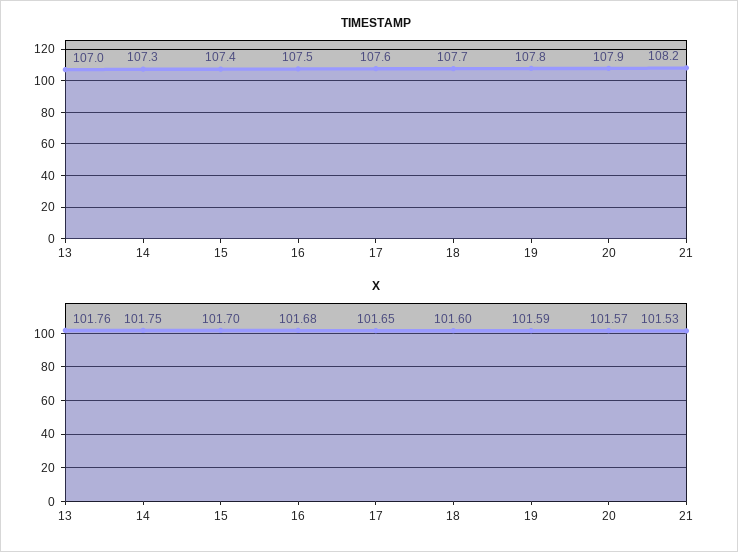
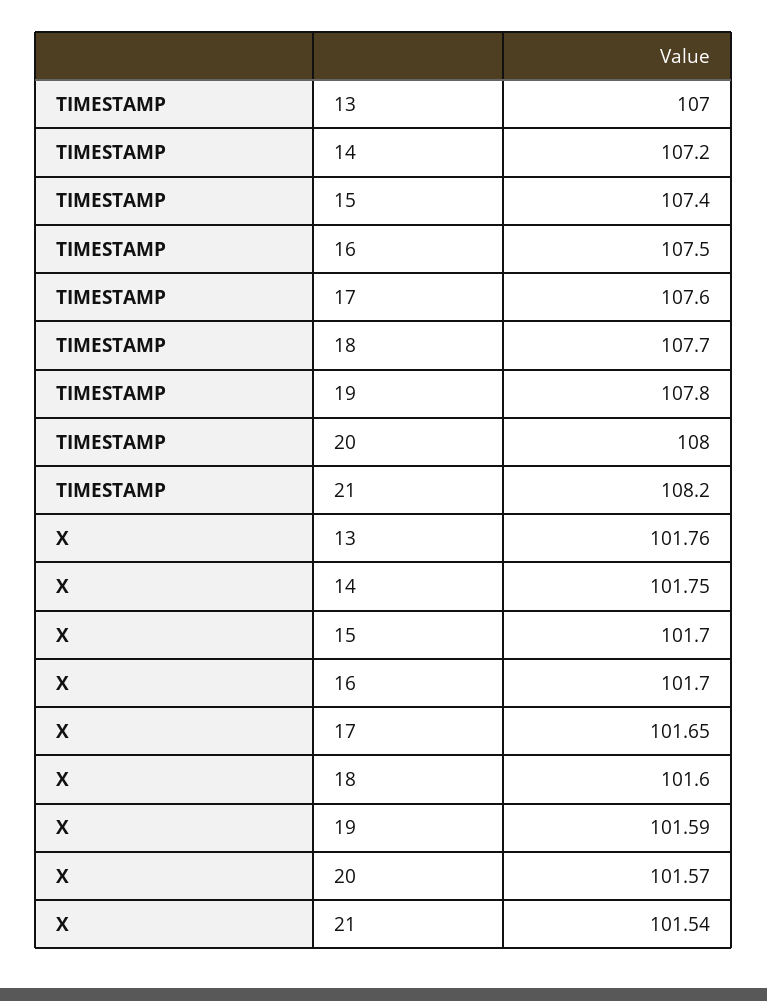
TIMESTAMP, 14: 107.3 -> 107.2
TIMESTAMP, 20: 107.9 -> 108
X, 16: 101.68 -> 101.7
X, 21: 101.53 -> 101.54

